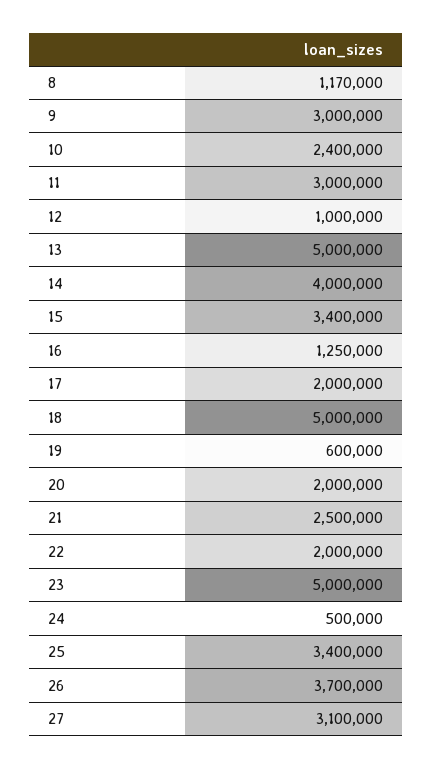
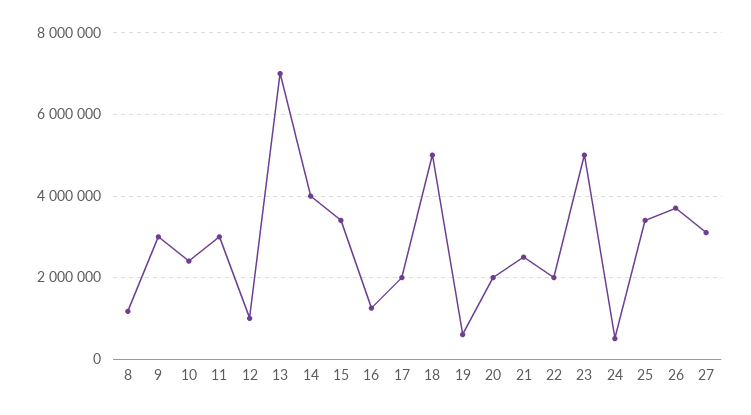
13: 5000000 -> 7000000

